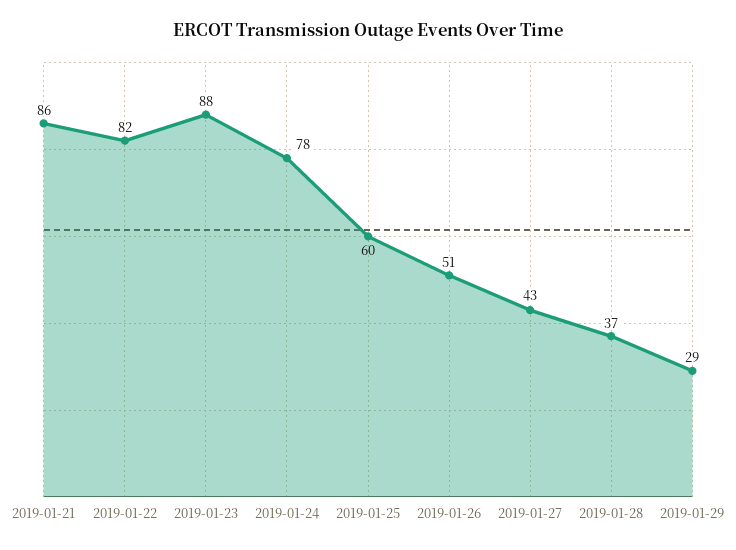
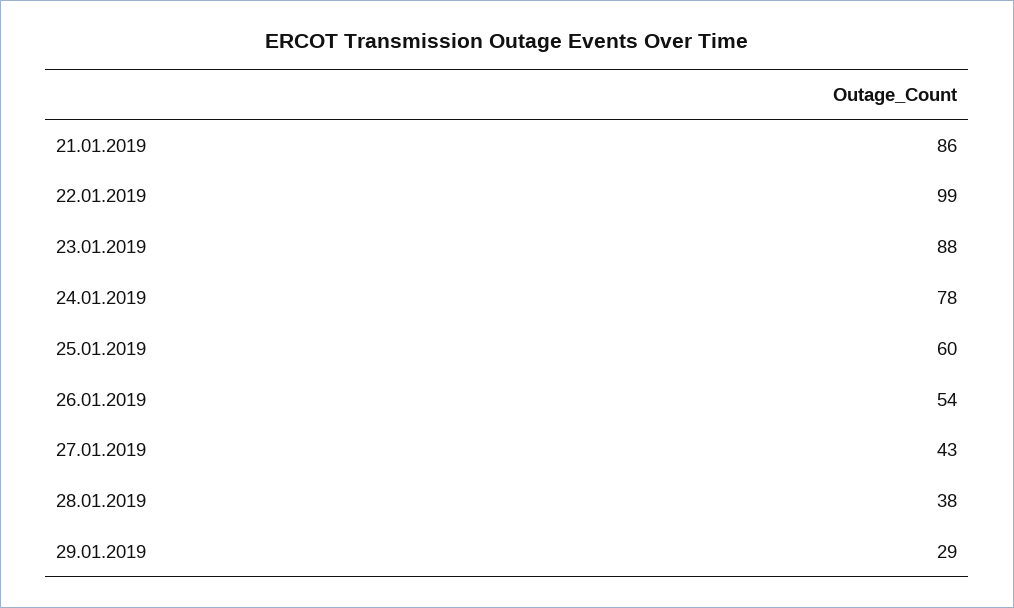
2019-01-22: 82 -> 99
2019-01-26: 51 -> 54
2019-01-28: 37 -> 38

